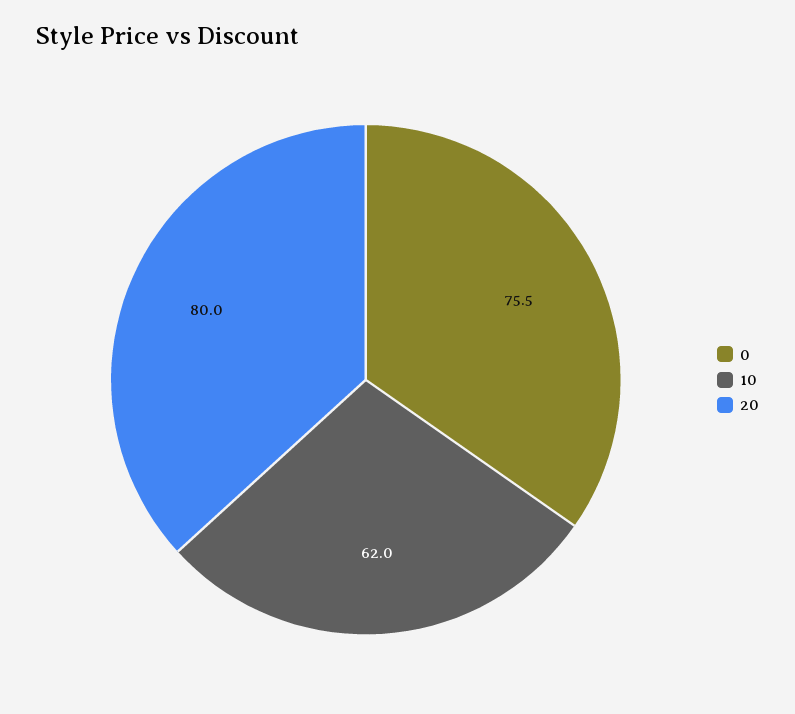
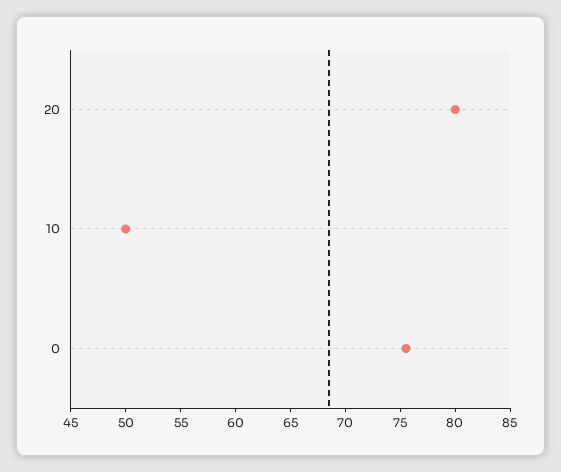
10: 62 -> 50

